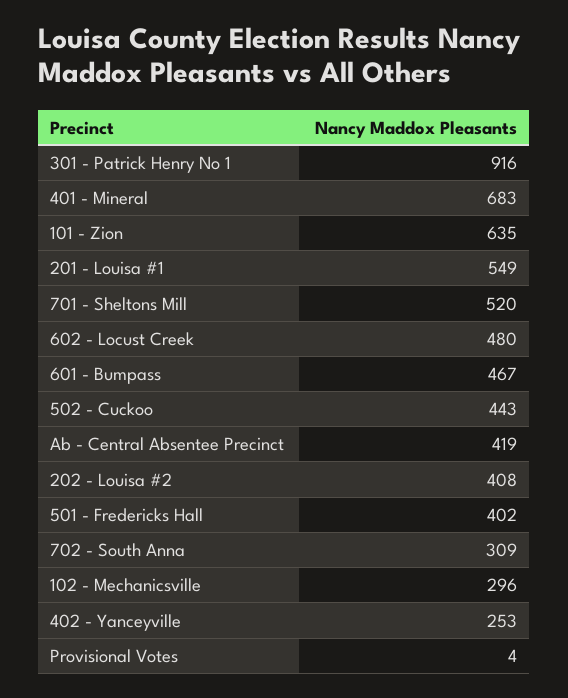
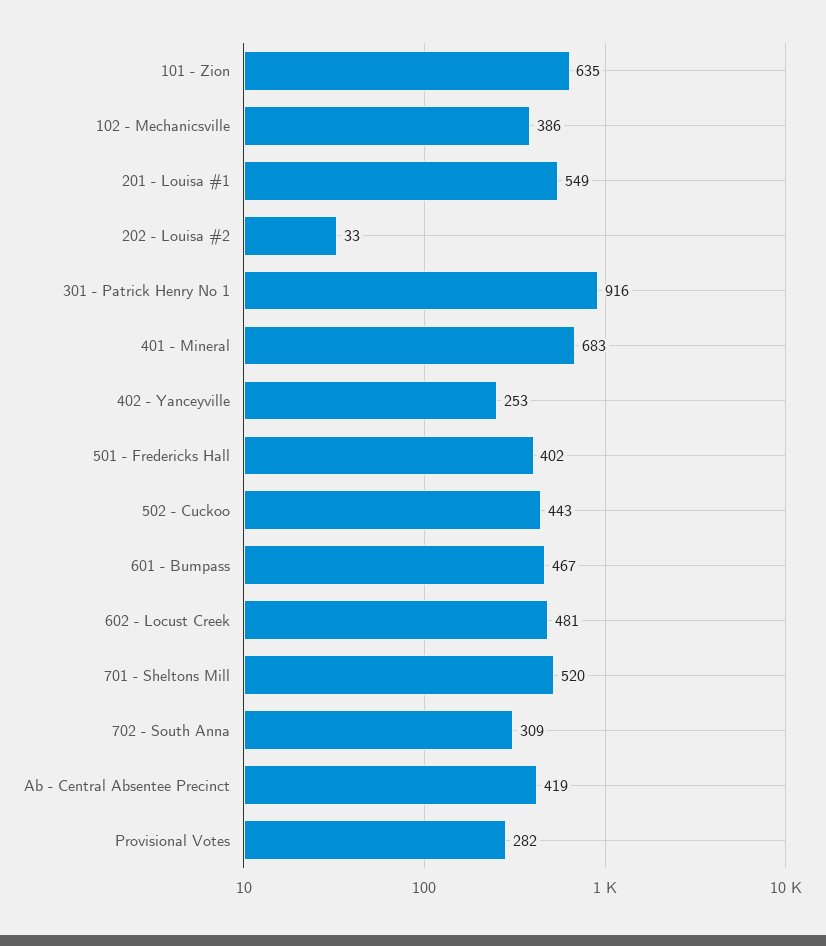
602 - Locust Creek: 480 -> 481
202 - Louisa #2: 408 -> 33
102 - Mechanicsville: 296 -> 386
Provisional Votes: 4 -> 282

